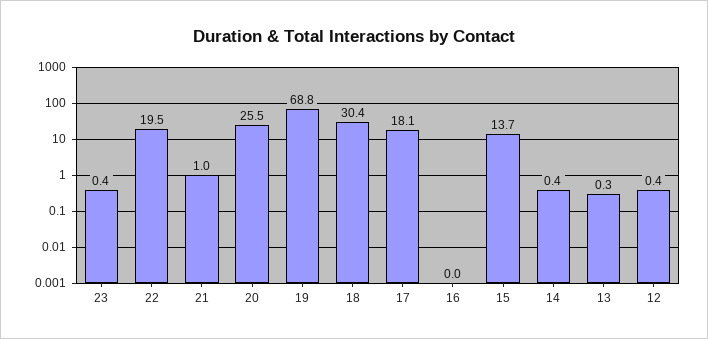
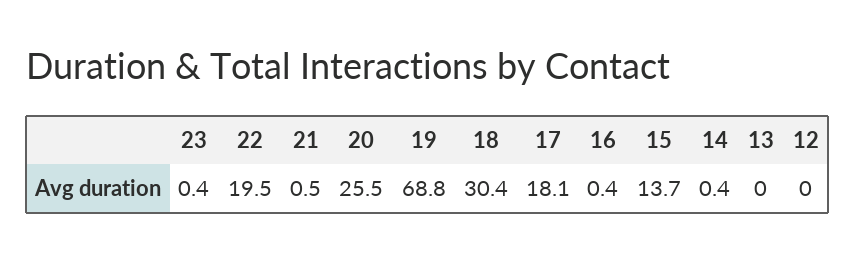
21: 1 -> 0.5
16: 0 -> 0.4
13: 0.3 -> 0
12: 0.4 -> 0

